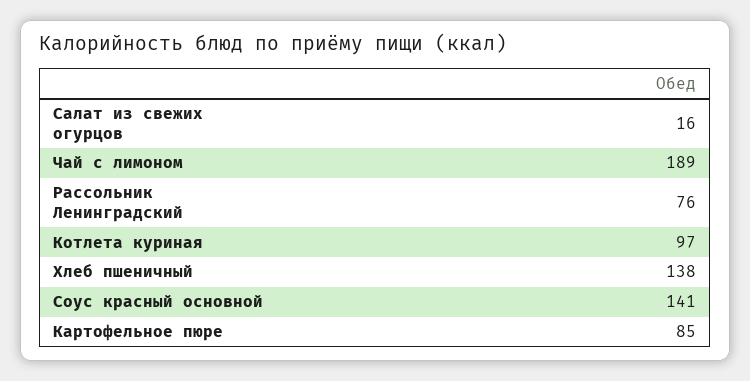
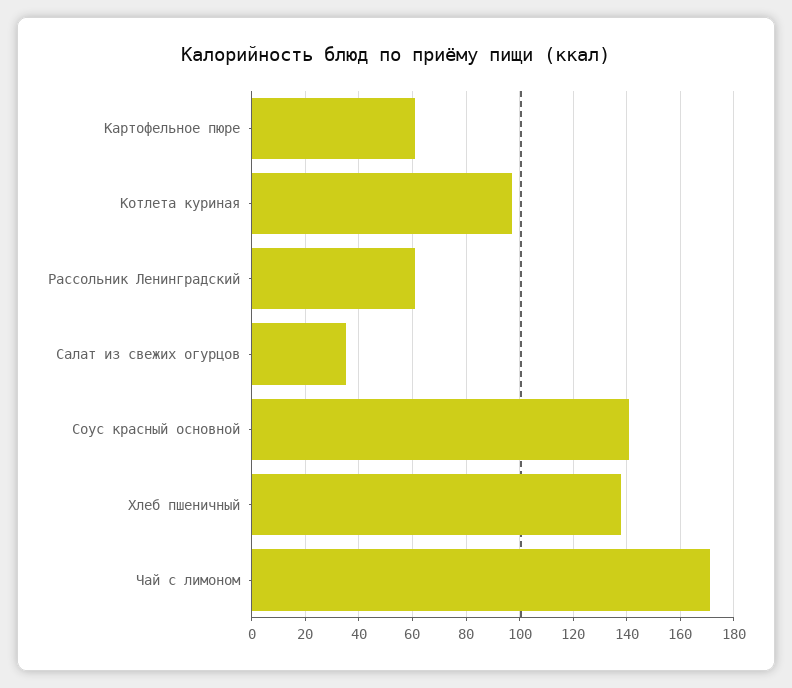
Салат из свежих огурцов: 16 -> 35
Чай с лимоном: 189 -> 170
Рассольник Ленинградский: 76 -> 60
Картофельное пюре: 85 -> 60

